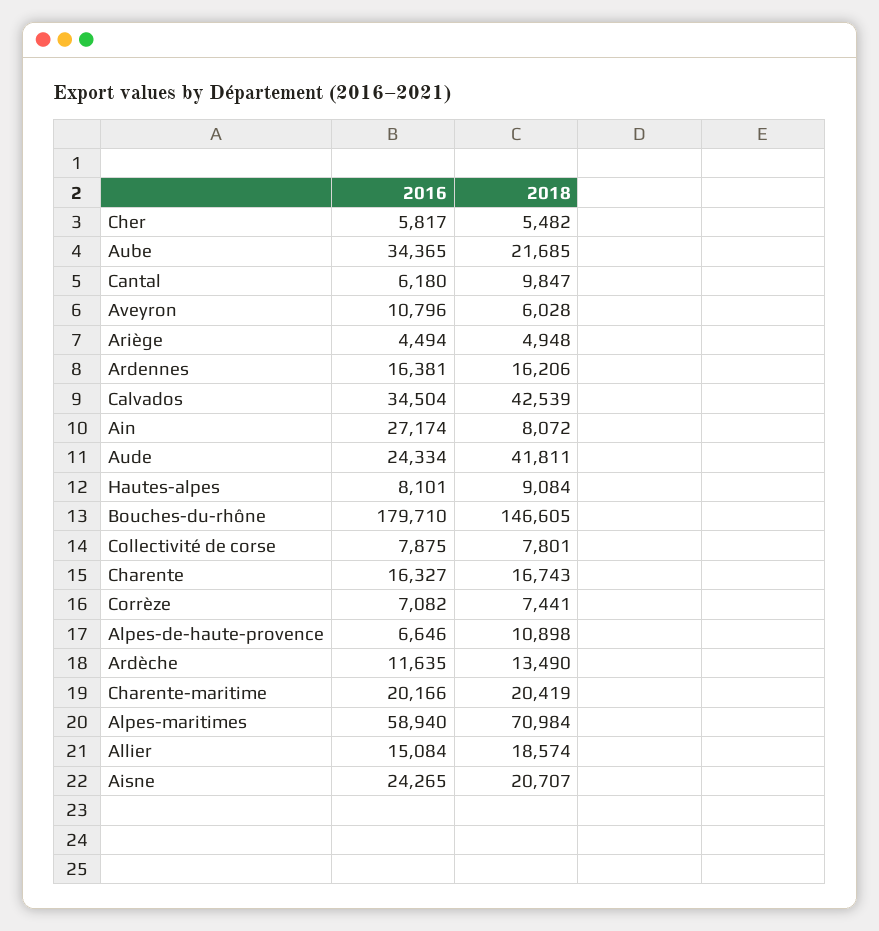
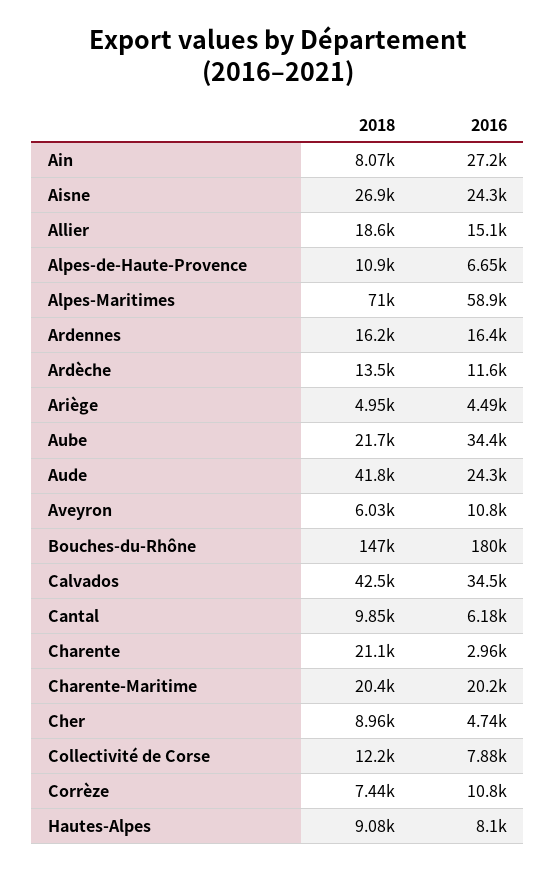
2016, Cher: 5817 -> 4740
2018, Cher: 5482 -> 8960
2018, Collectivité de corse: 7801 -> 12200
2016, Charente: 16327 -> 2960
2018, Charente: 16743 -> 21100
2016, Corrèze: 7082 -> 10800
2018, Aisne: 20707 -> 26900

